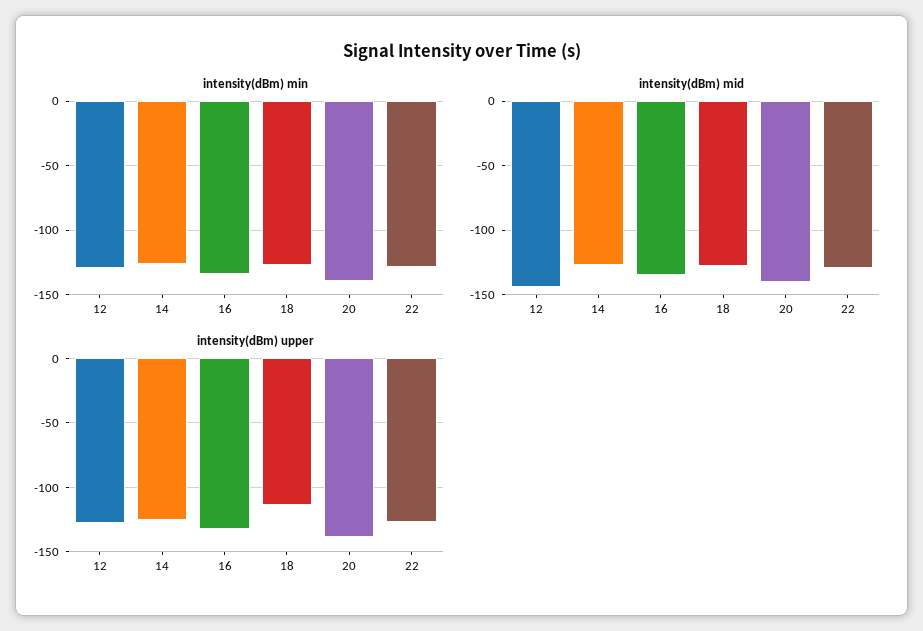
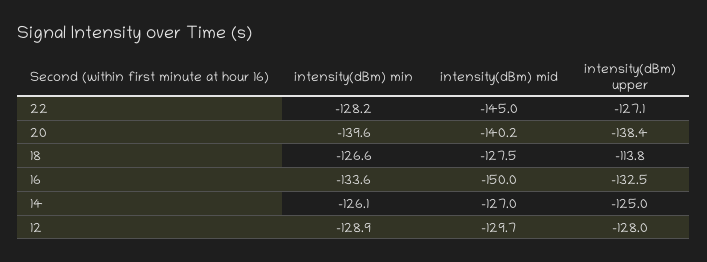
intensity(dBm) mid, 12: -145 -> -129.7
intensity(dBm) mid, 16: -135 -> -150
intensity(dBm) mid, 22: -130 -> -145

